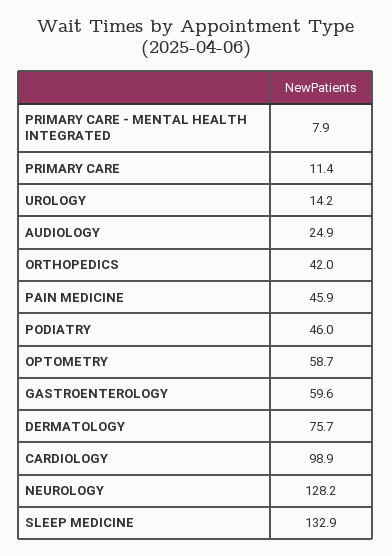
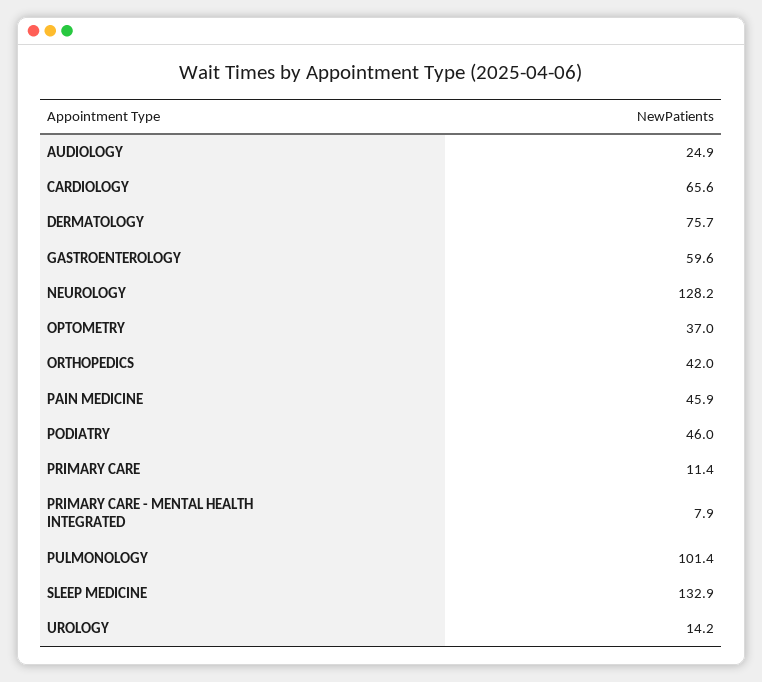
OPTOMETRY: 58.7 -> 37
CARDIOLOGY: 98.9 -> 65.6
PULMONOLOGY: none -> 101.4

